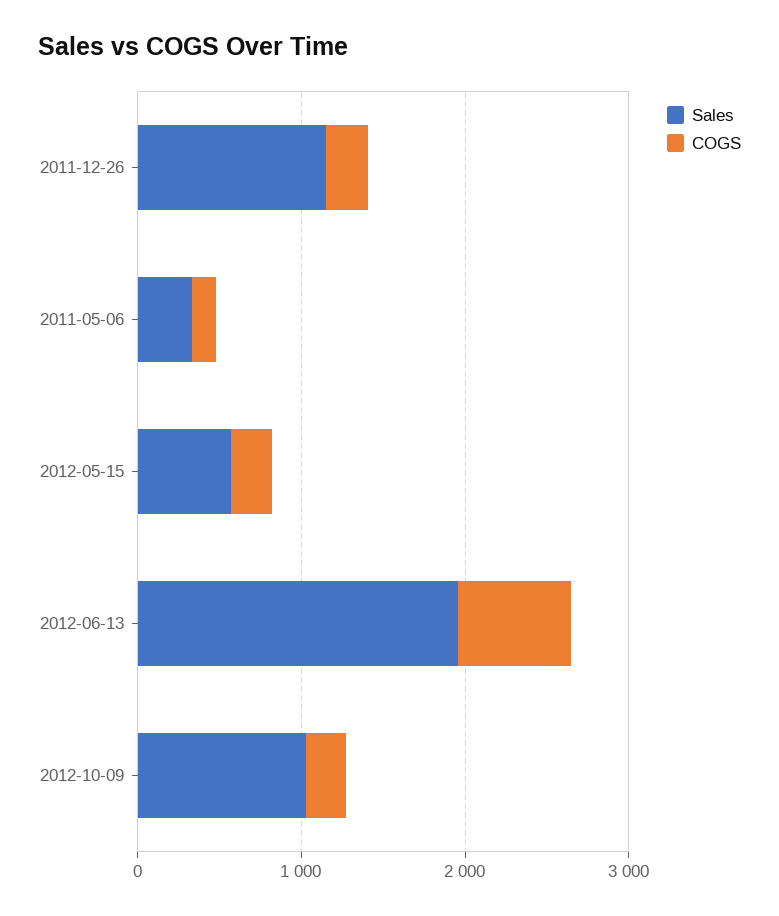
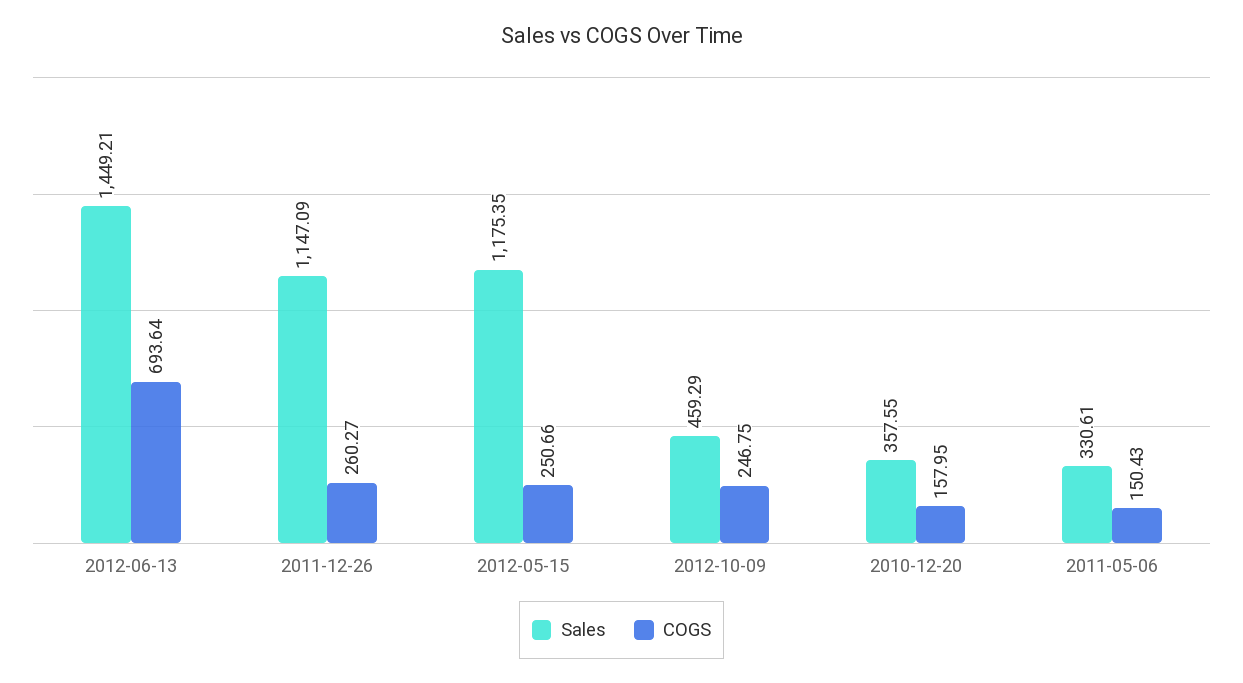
Sales, 2012-05-15: 600 -> 1175.35
Sales, 2012-06-13: 2000 -> 1449.21
Sales, 2012-10-09: 1000 -> 459.29
Sales, 2010-12-20: none -> 357.55
COGS, 2010-12-20: none -> 157.95

